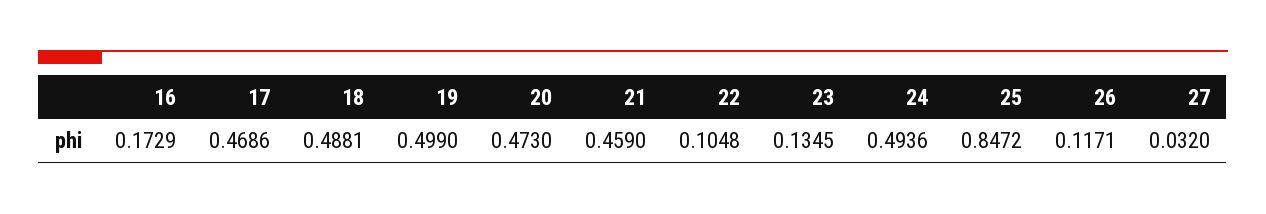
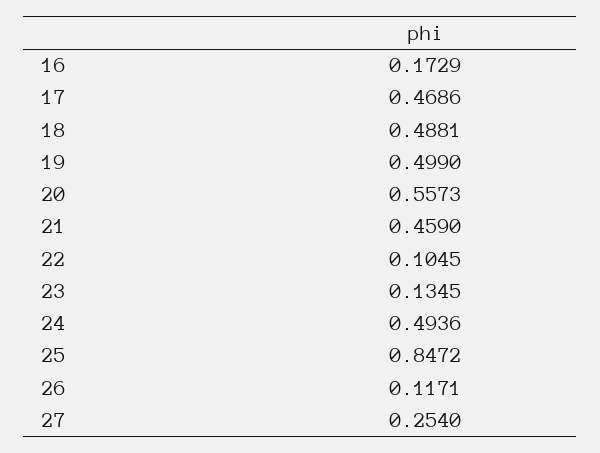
20: 0.473 -> 0.5573
22: 0.1048 -> 0.1045
27: 0.032 -> 0.254

